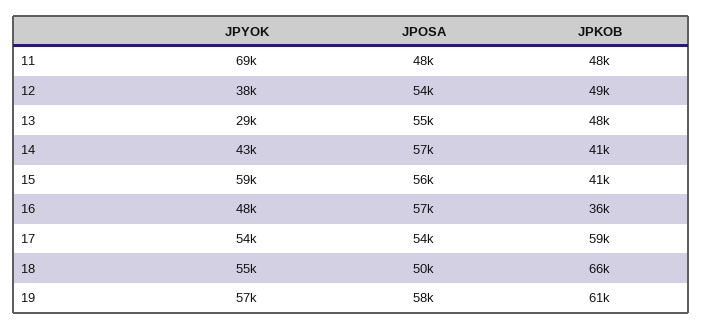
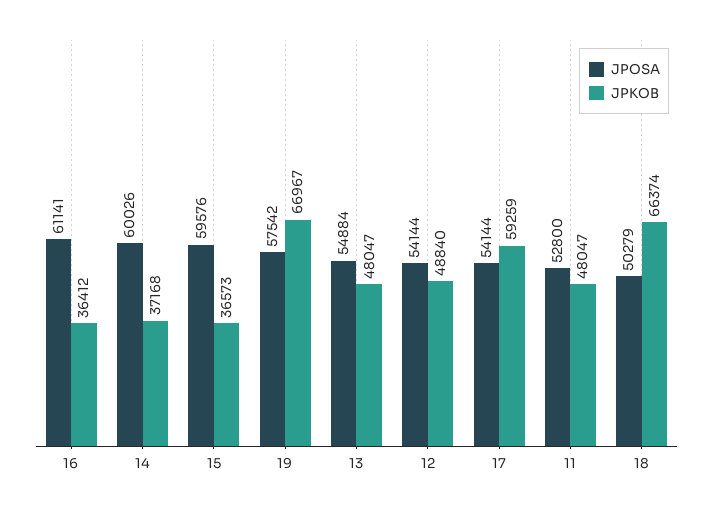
JPYOK, 11: 69000 -> none
JPOSA, 11: 48000 -> 52800
JPYOK, 12: 38000 -> none
JPYOK, 13: 29000 -> none
JPYOK, 14: 43000 -> none
JPOSA, 14: 57000 -> 60026
JPKOB, 14: 41000 -> 37168
JPYOK, 15: 59000 -> none
JPOSA, 15: 56000 -> 59576
JPKOB, 15: 41000 -> 36573
JPYOK, 16: 48000 -> none
JPOSA, 16: 57000 -> 61141
JPYOK, 17: 54000 -> none
JPYOK, 18: 55000 -> none
JPYOK, 19: 57000 -> none
JPKOB, 19: 61000 -> 66967

